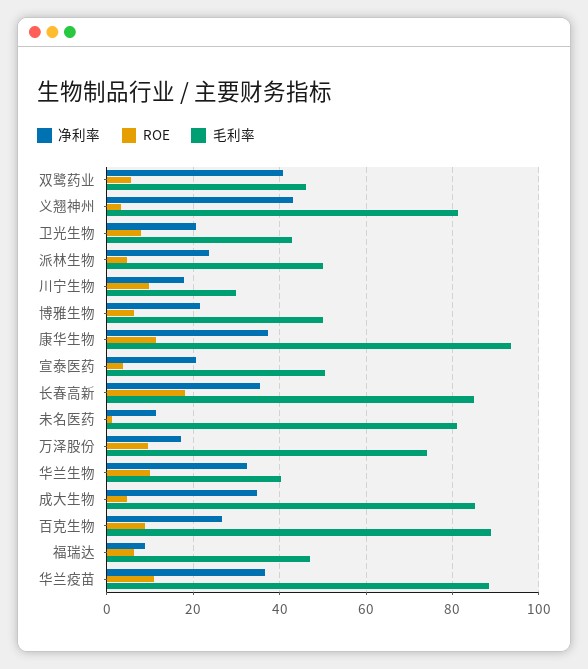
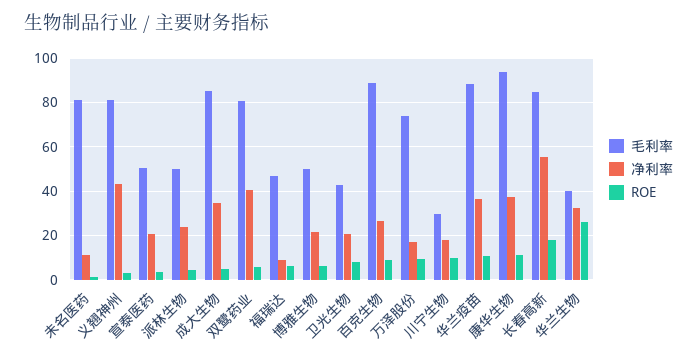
毛利率, 双鹭药业: 46 -> 80
净利率, 长春高新: 36 -> 55
ROE, 华兰生物: 10 -> 25

